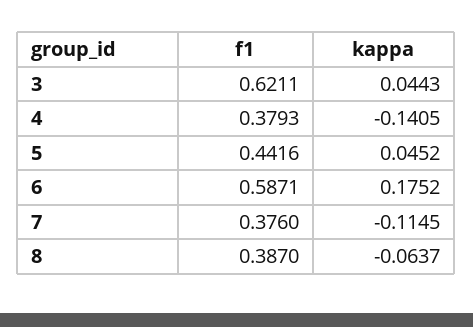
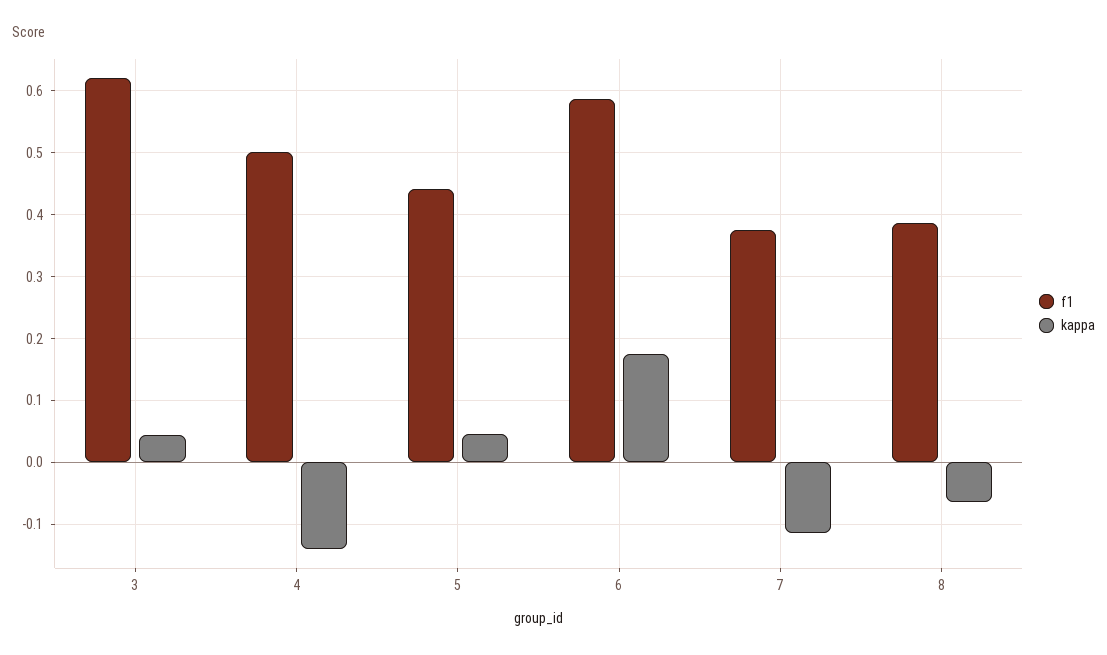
f1, 4: 0.3793 -> 0.5

